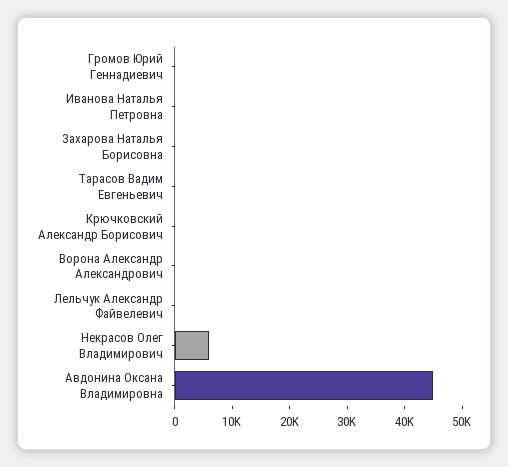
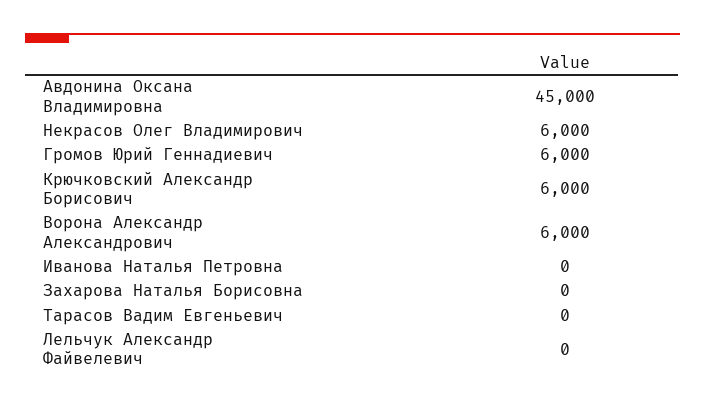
Громов Юрий Геннадиевич: 0 -> 6000
Крючковский Александр Борисович: 0 -> 6000
Ворона Александр Александрович: 0 -> 6000

